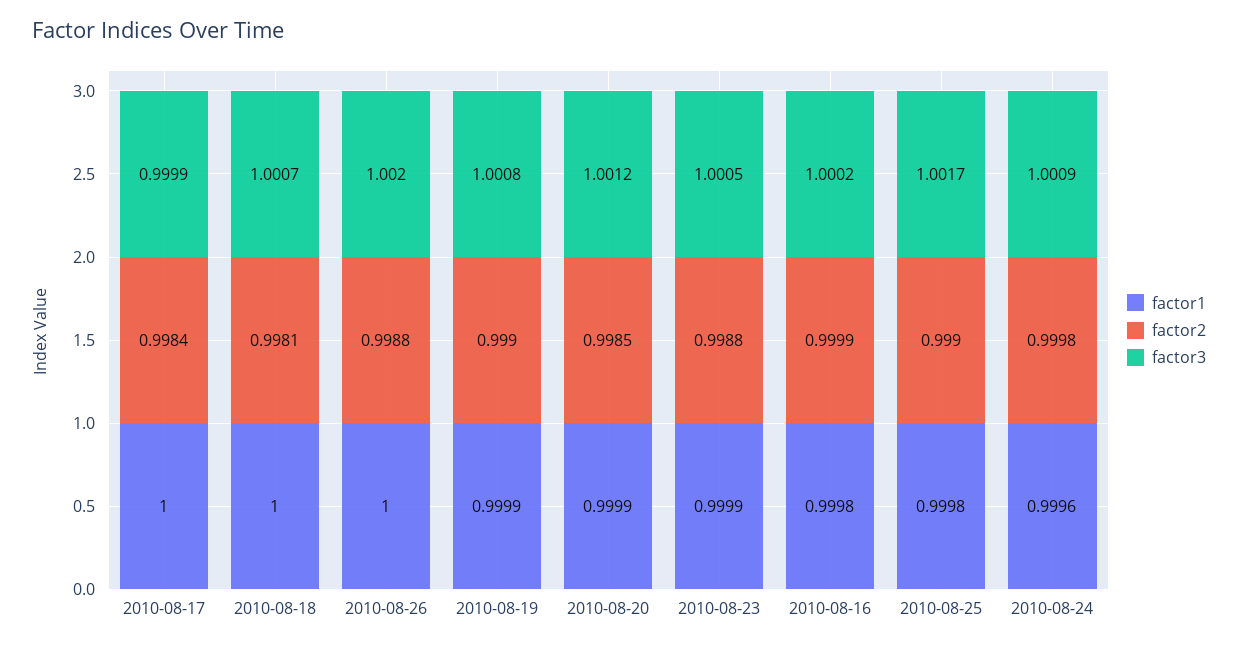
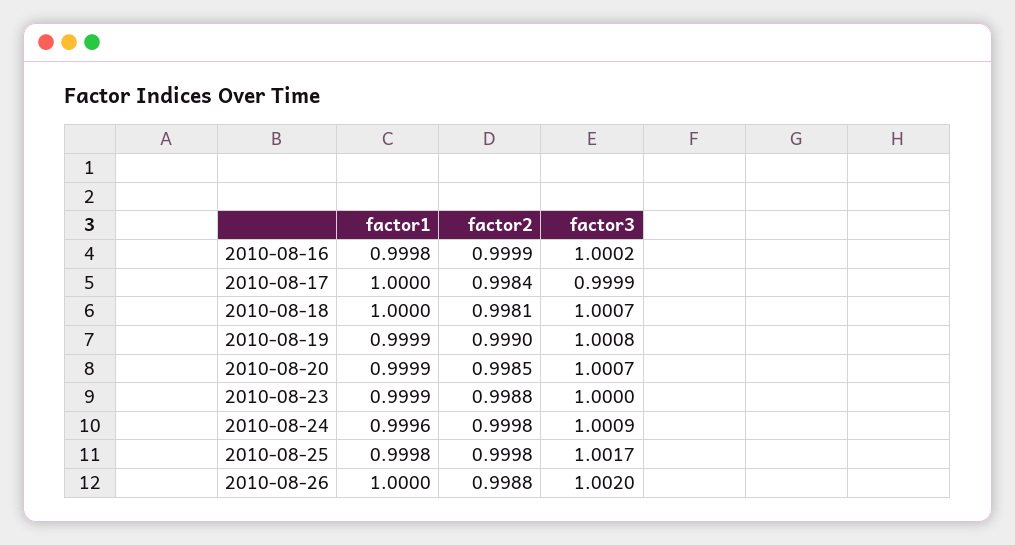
factor3, 2010-08-20: 1.0012 -> 1.0007
factor3, 2010-08-23: 1.0005 -> 1
factor2, 2010-08-25: 0.999 -> 0.9998

